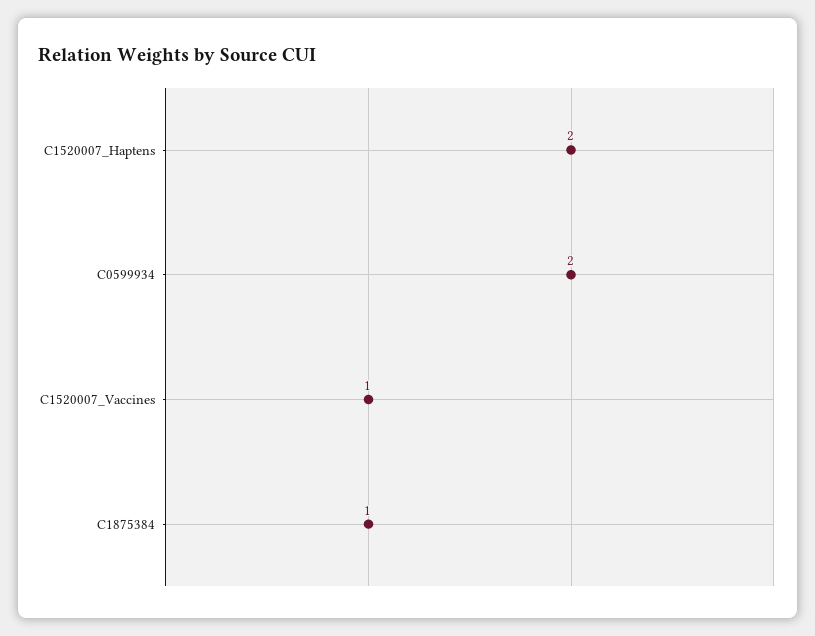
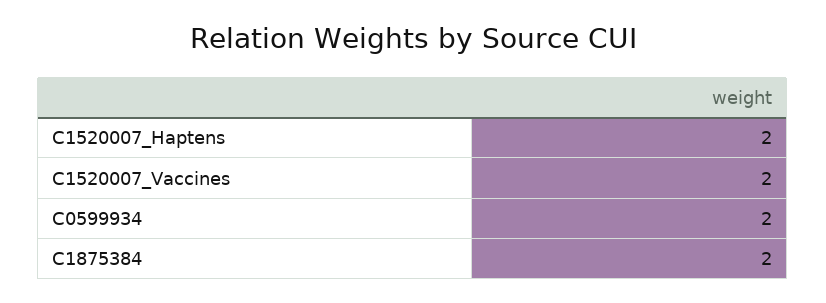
C1520007_Vaccines: 1 -> 2
C1875384: 1 -> 2

